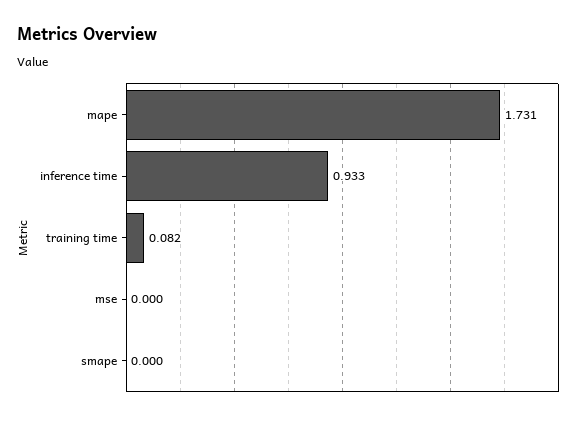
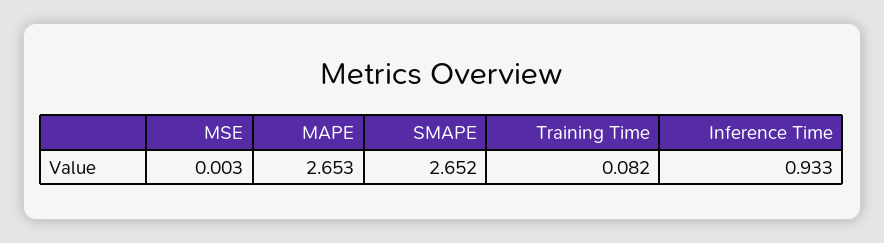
mape: 1.731 -> 2.653
mse: 0 -> 0.003
smape: 0 -> 2.652

